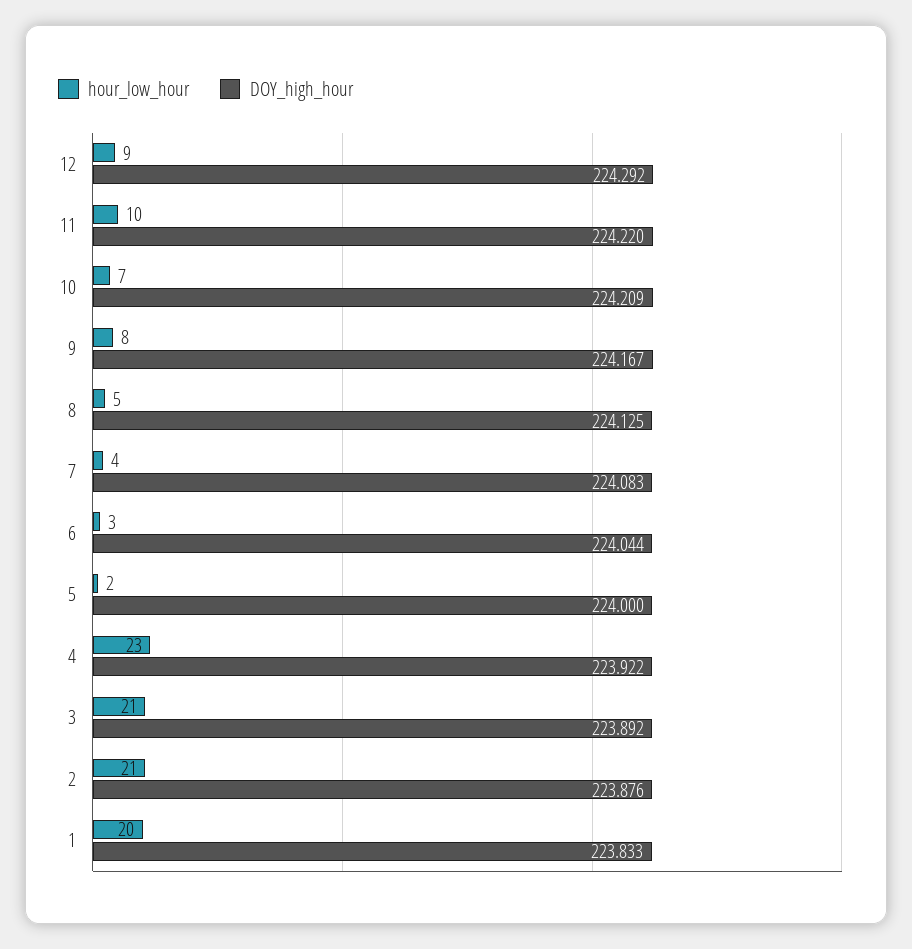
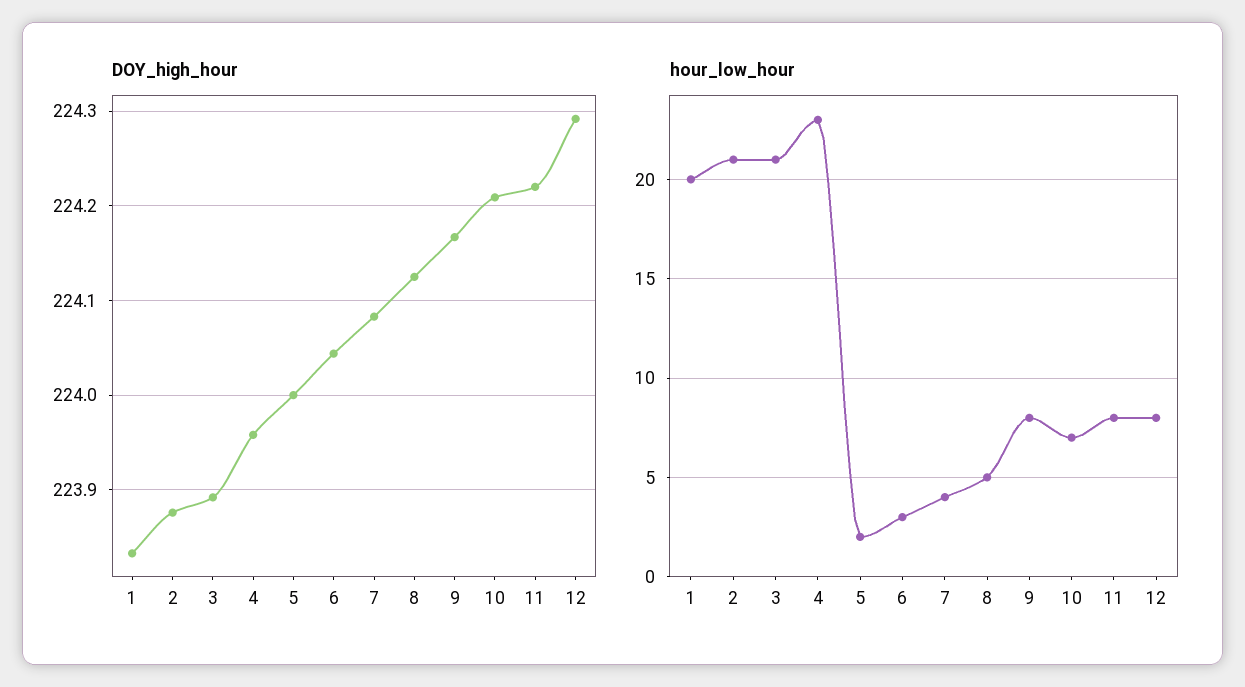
hour_low_hour, 12: 9 -> 8
hour_low_hour, 11: 10 -> 8
DOY_high_hour, 4: 223.922 -> 223.96

